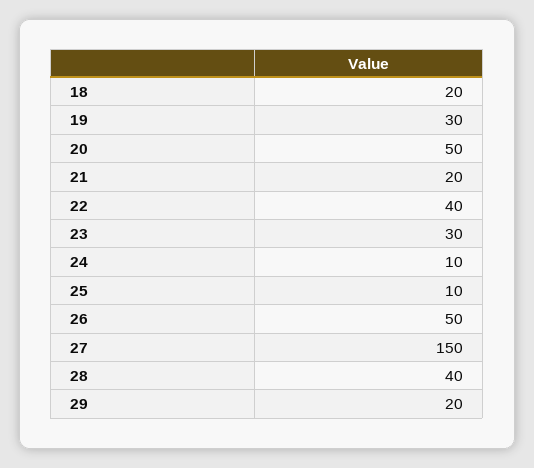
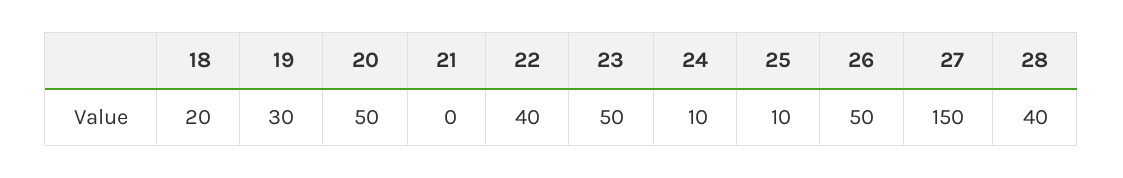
21: 20 -> 0
23: 30 -> 50
29: 20 -> none

